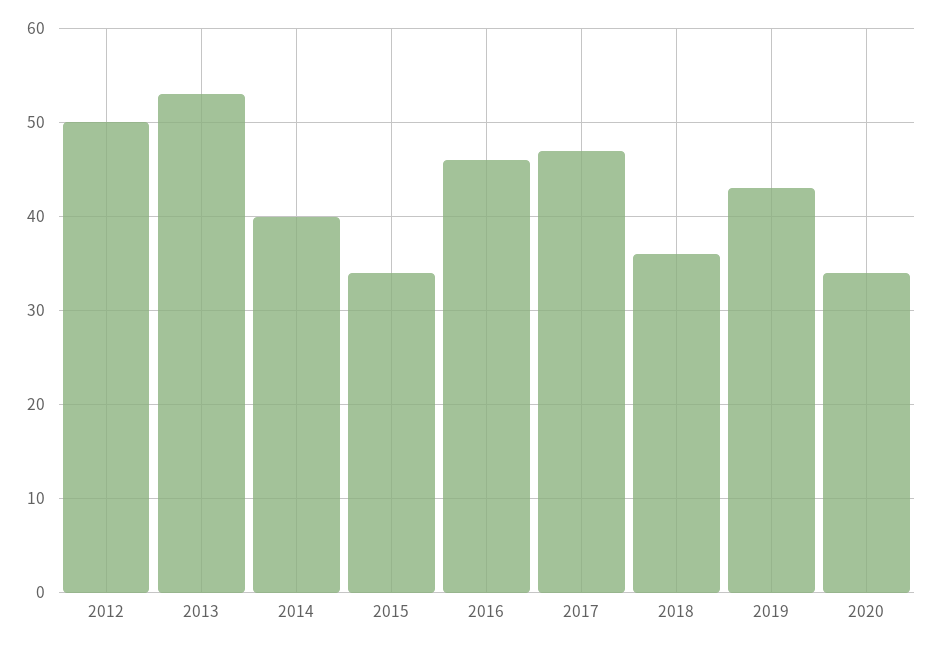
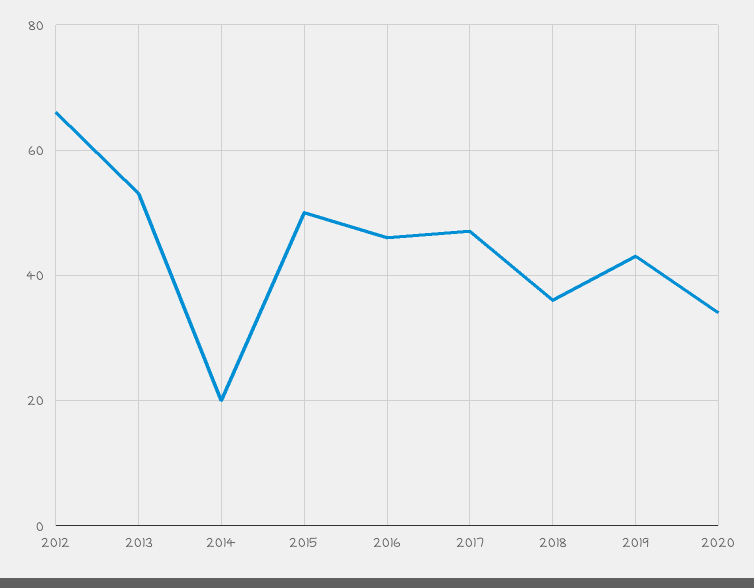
2012: 50 -> 65
2014: 40 -> 20
2015: 34 -> 50

